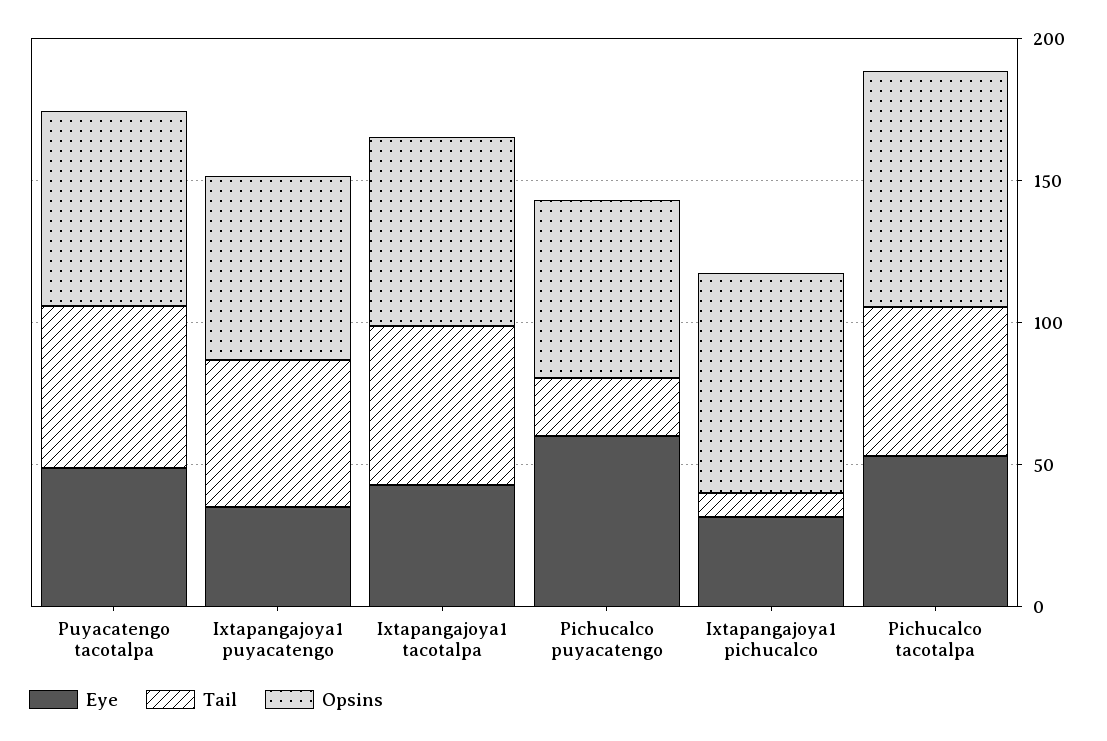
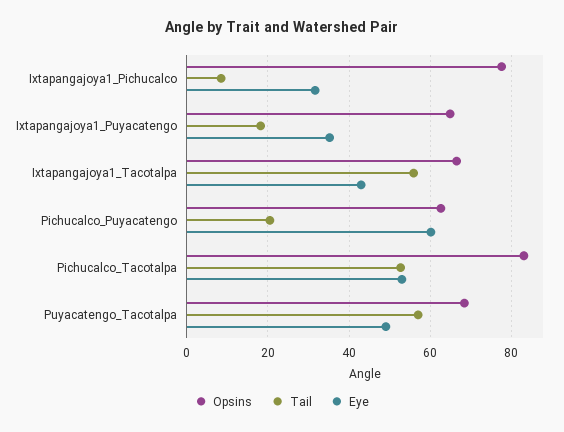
Tail, Ixtapangajoya1 puyacatengo: 50 -> 18

